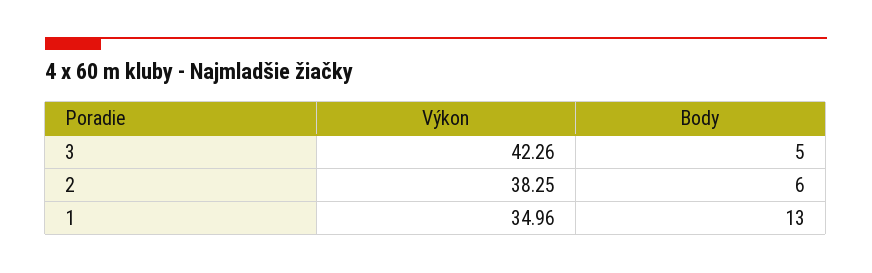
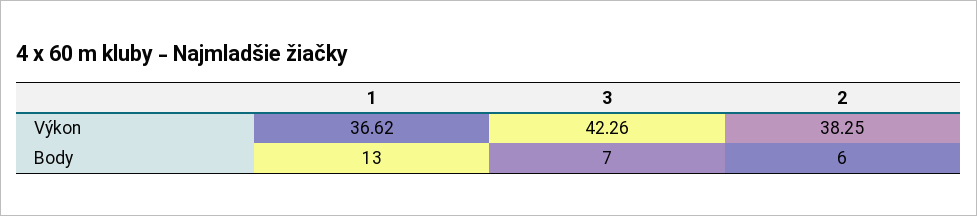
Body, 3: 5 -> 7
Výkon, 1: 34.96 -> 36.62

